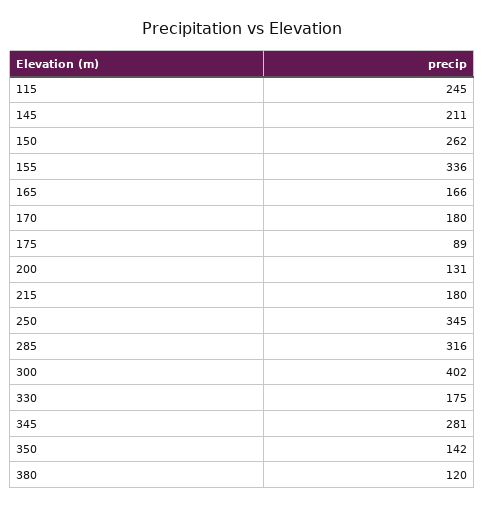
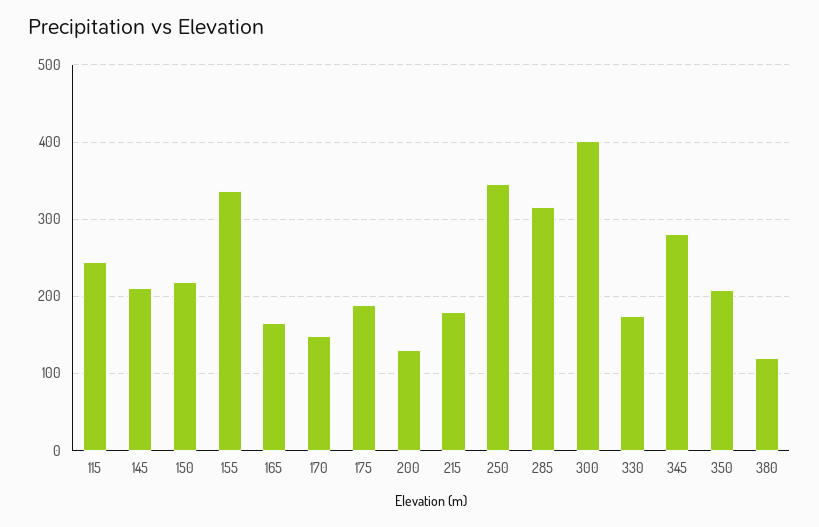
150: 262 -> 220
170: 180 -> 150
175: 89 -> 190
350: 142 -> 210

